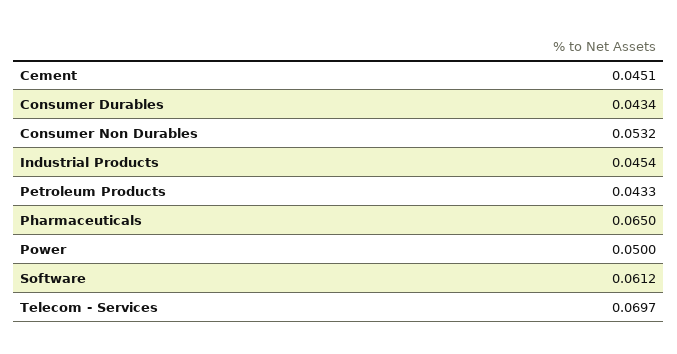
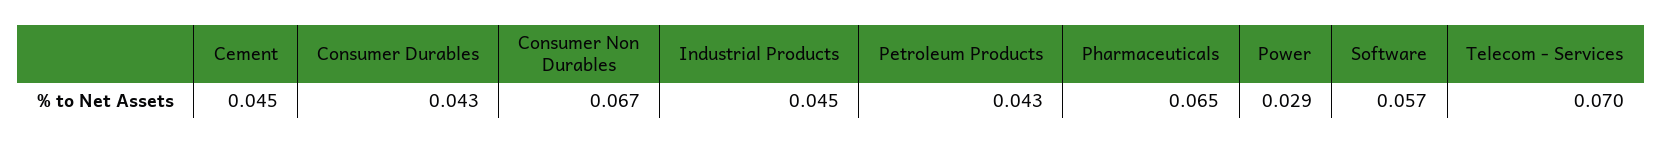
Consumer Non Durables: 0.0532 -> 0.067
Power: 0.05 -> 0.029
Software: 0.0612 -> 0.057

